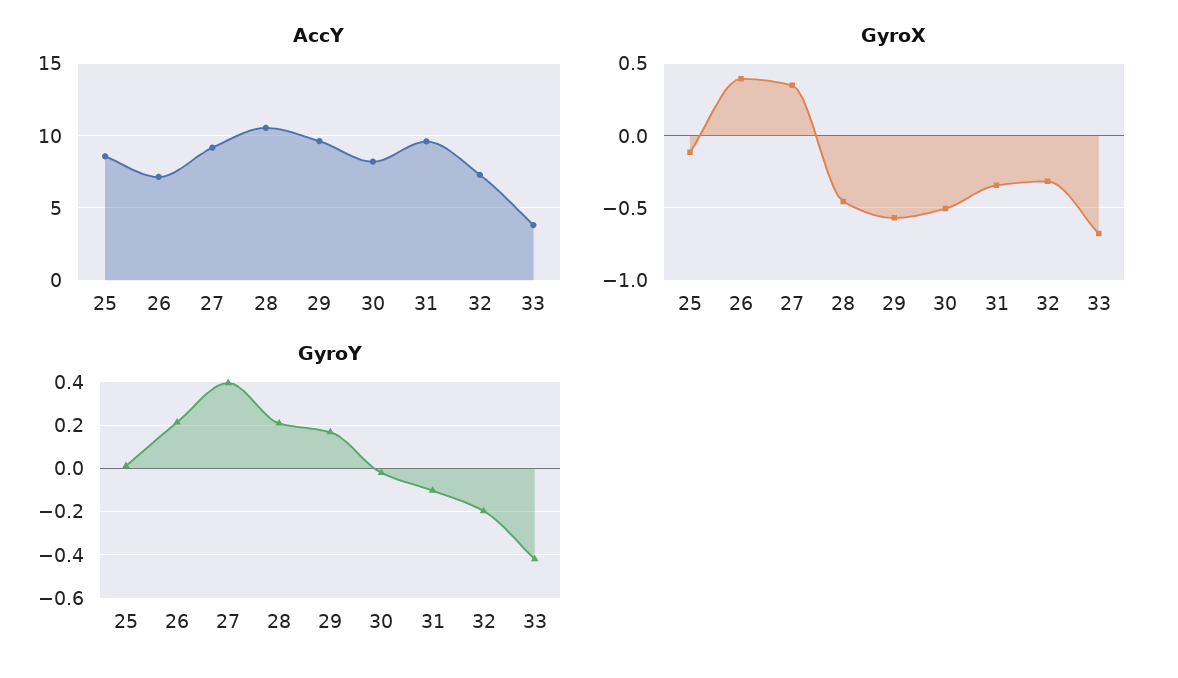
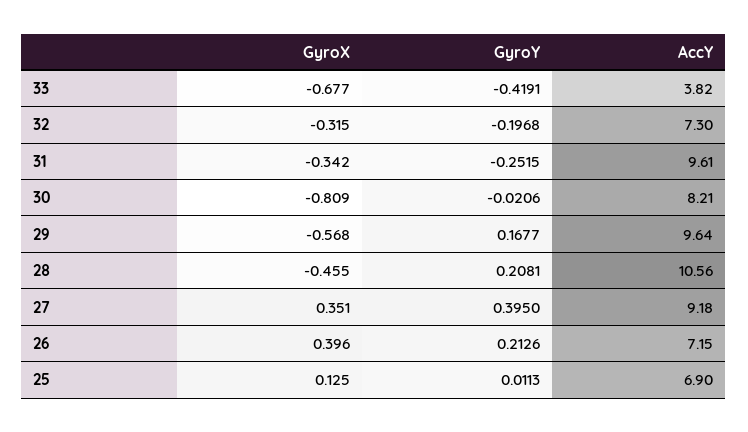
AccY, 25: 8.5 -> 6.9
GyroX, 25: -0.1 -> 0.125
GyroX, 30: -0.5 -> -0.809
GyroY, 31: -0.1 -> -0.2515

